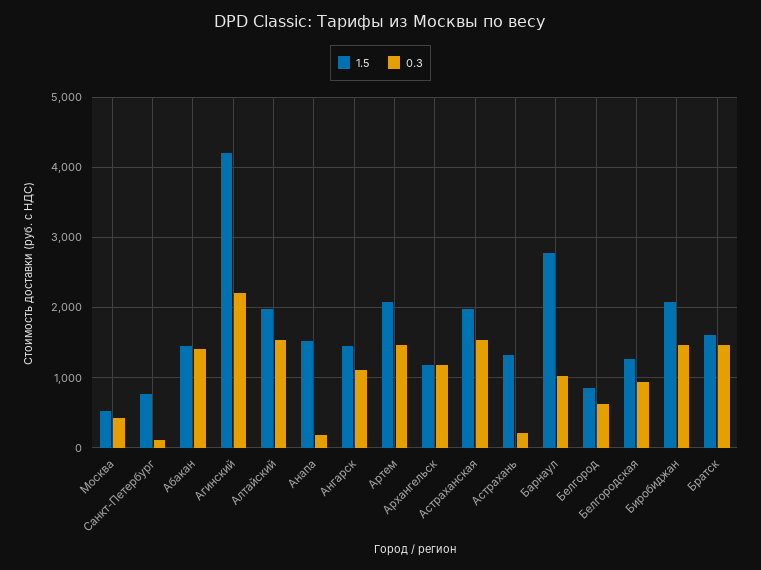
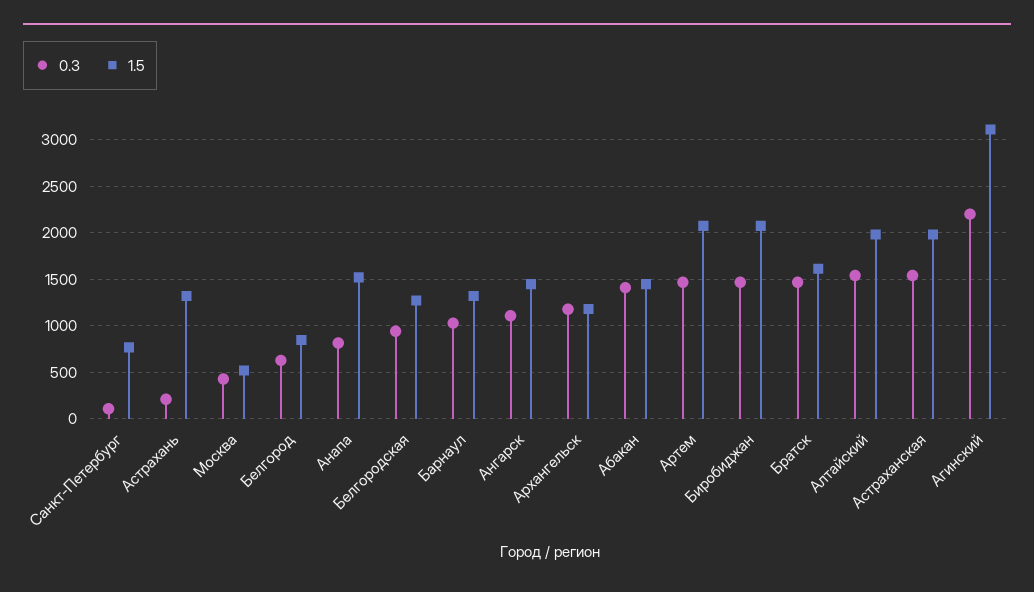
1.5, Агинский: 4200 -> 3100
0.3, Анапа: 200 -> 800
1.5, Барнаул: 2800 -> 1300

